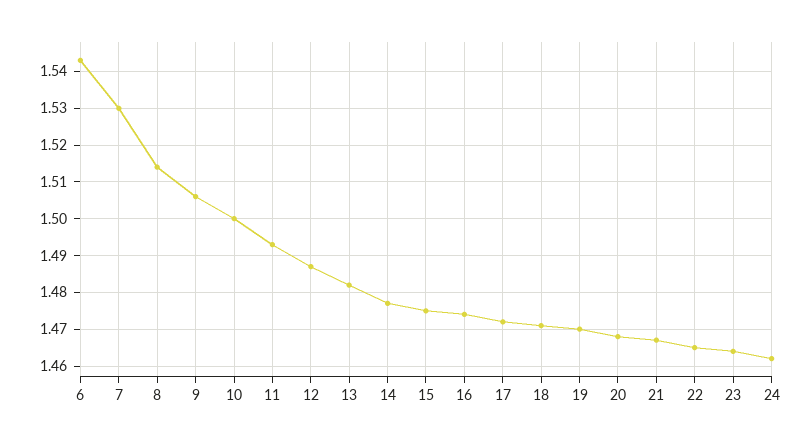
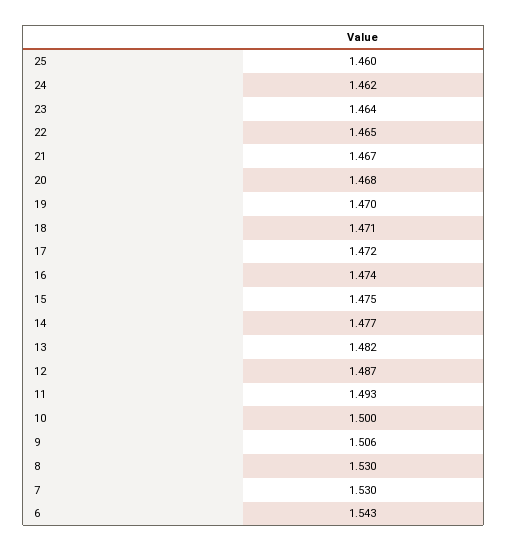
8: 1.515 -> 1.53
25: none -> 1.46

